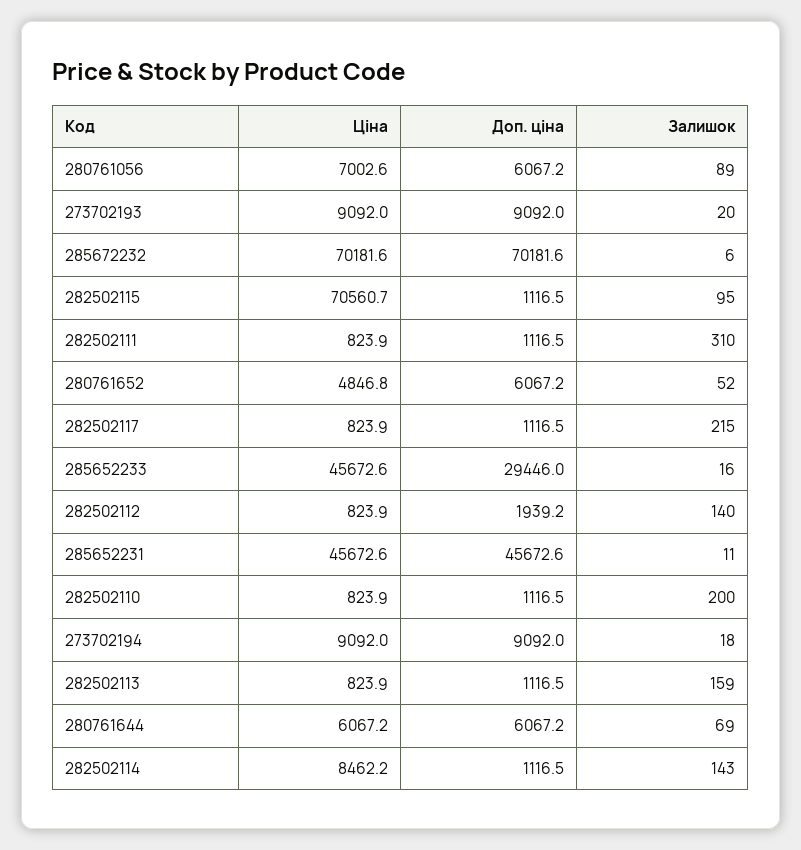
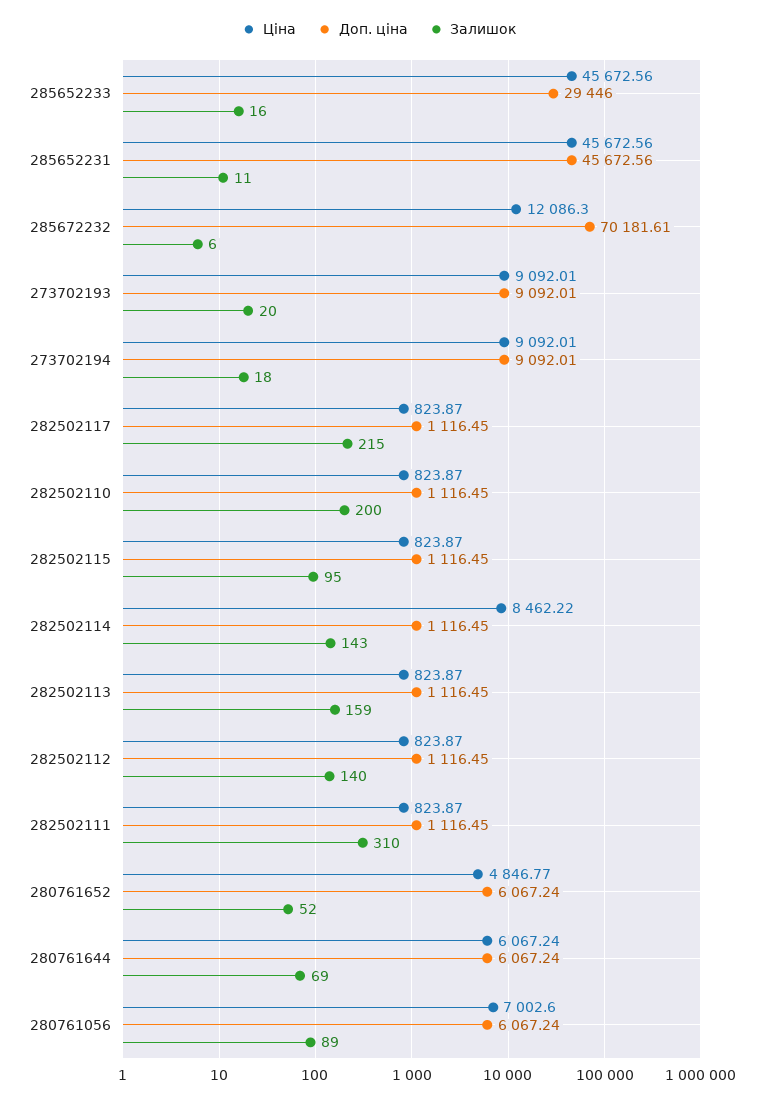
Ціна, 285672232: 70181.6 -> 12086.3
Ціна, 282502115: 70560.7 -> 823.87
Доп. ціна, 282502112: 1939.2 -> 1116.45

